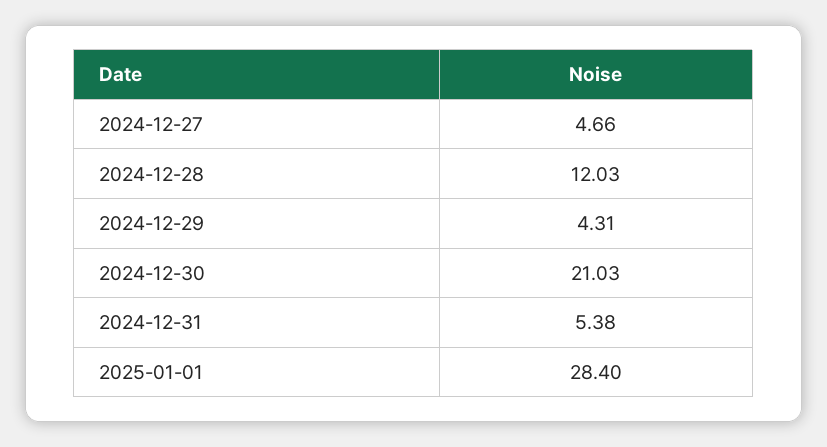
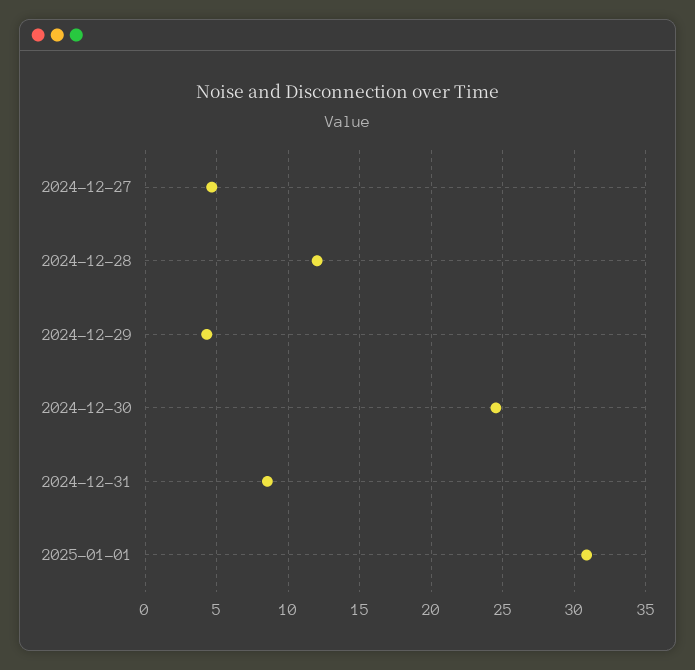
2024-12-30: 21.03 -> 24.5
2024-12-31: 5.38 -> 8.5
2025-01-01: 28.4 -> 31

